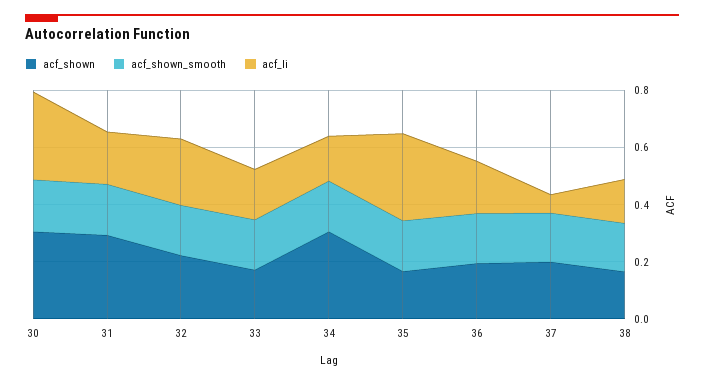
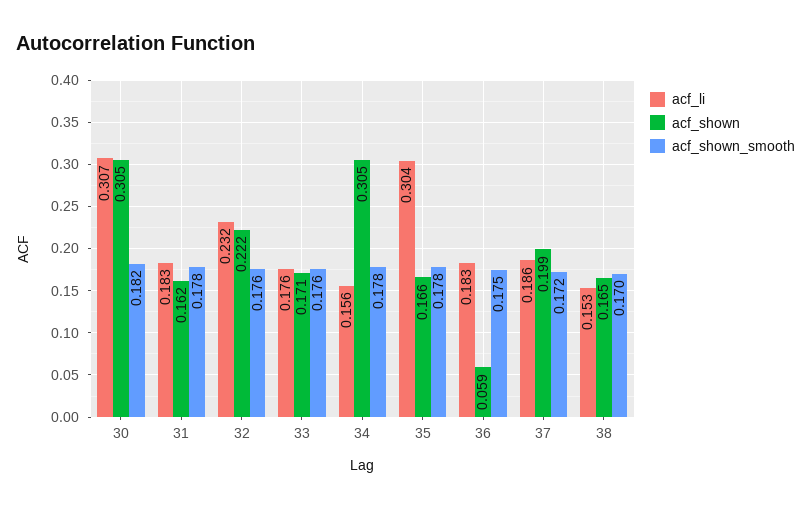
acf_shown, 31: 0.3 -> 0.162
acf_shown, 36: 0.2 -> 0.059
acf_li, 37: 0.05 -> 0.186

